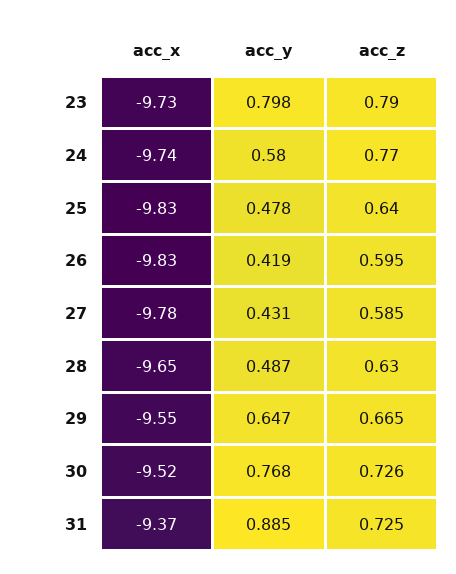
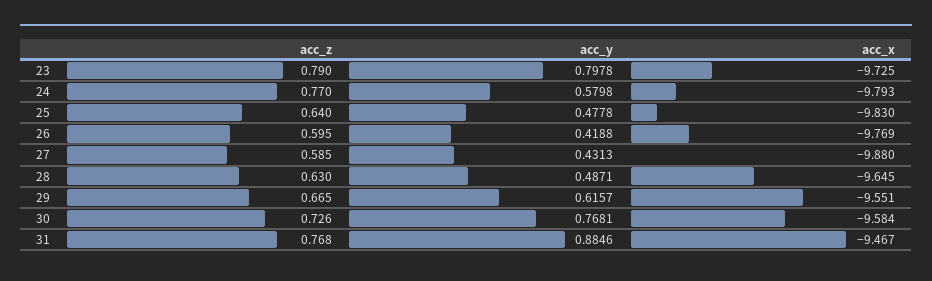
acc_x, 24: -9.74 -> -9.793
acc_x, 26: -9.83 -> -9.769
acc_x, 27: -9.78 -> -9.88
acc_y, 29: 0.647 -> 0.6157
acc_x, 30: -9.52 -> -9.584
acc_x, 31: -9.37 -> -9.467
acc_z, 31: 0.725 -> 0.768

